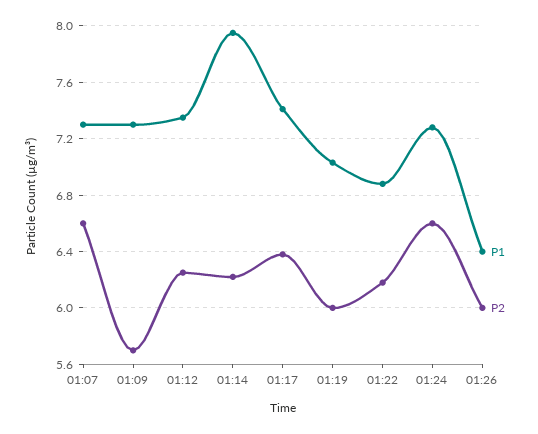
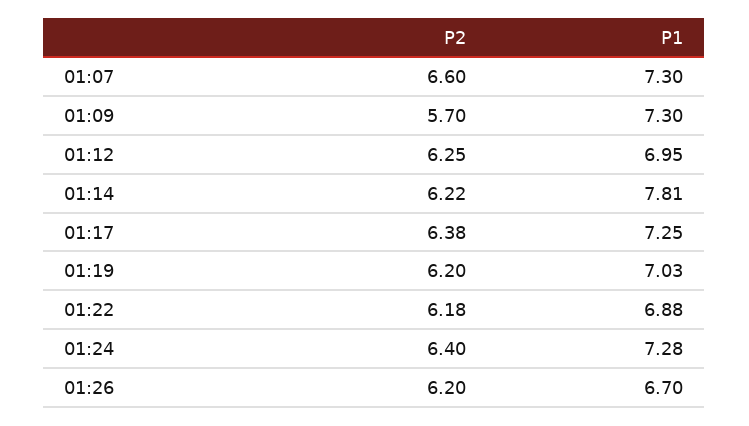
P1, 01:12: 7.35 -> 6.95
P1, 01:14: 7.95 -> 7.81
P1, 01:17: 7.4 -> 7.25
P2, 01:19: 6 -> 6.2
P2, 01:24: 6.6 -> 6.4
P1, 01:26: 6.4 -> 6.7
P2, 01:26: 6 -> 6.2

